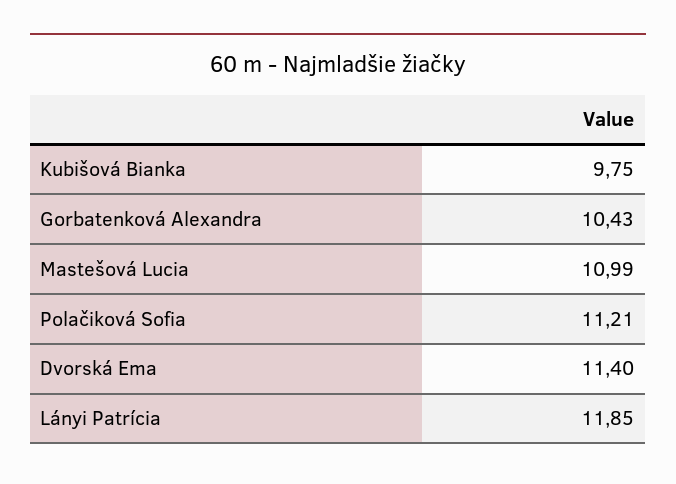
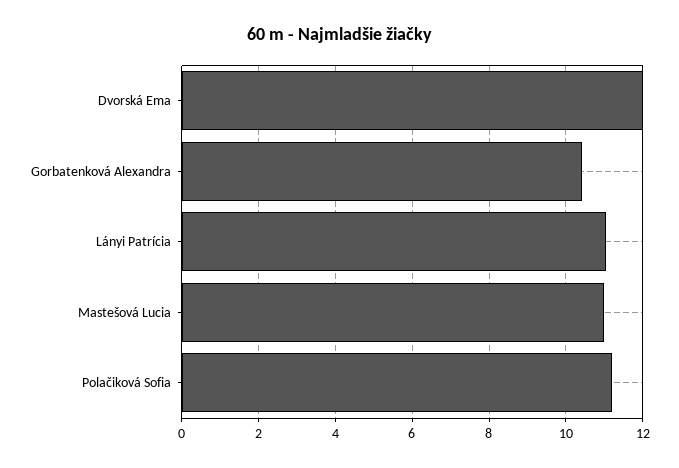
Kubišová Bianka: 9.75 -> none
Dvorská Ema: 11.4 -> 12
Lányi Patrícia: 11.85 -> 11

